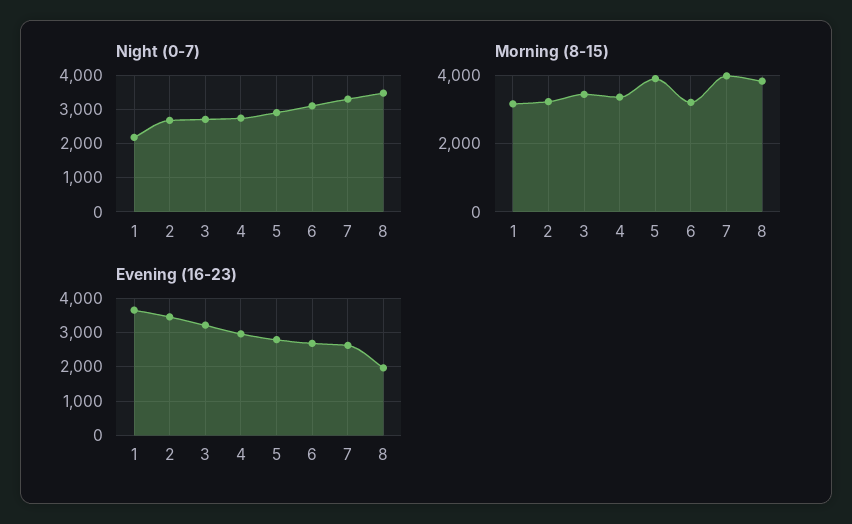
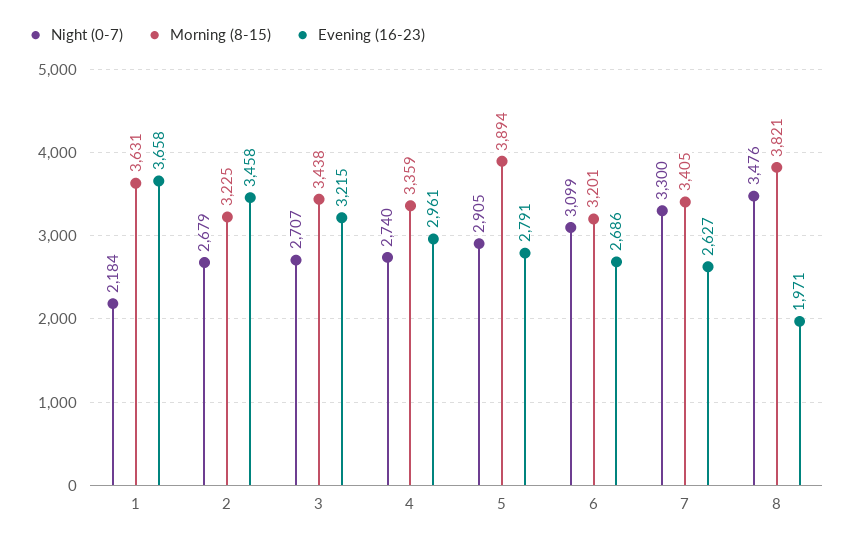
Morning (8-15), 1: 3200 -> 3631
Morning (8-15), 7: 4000 -> 3405

